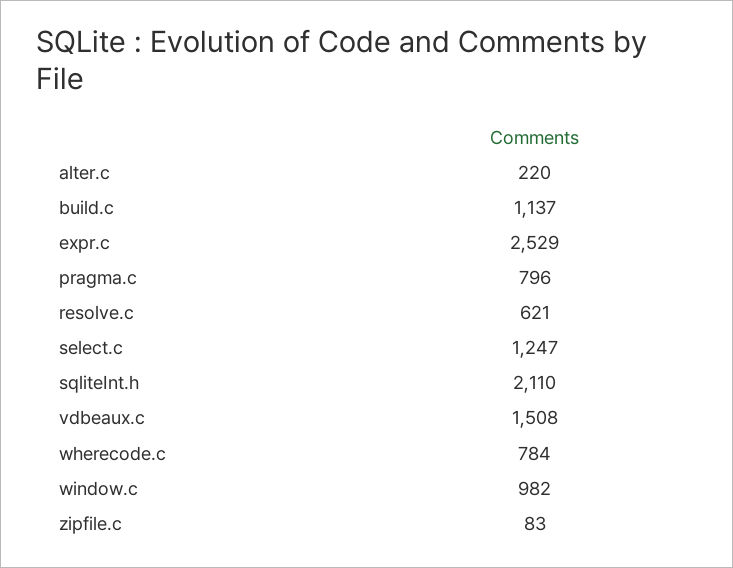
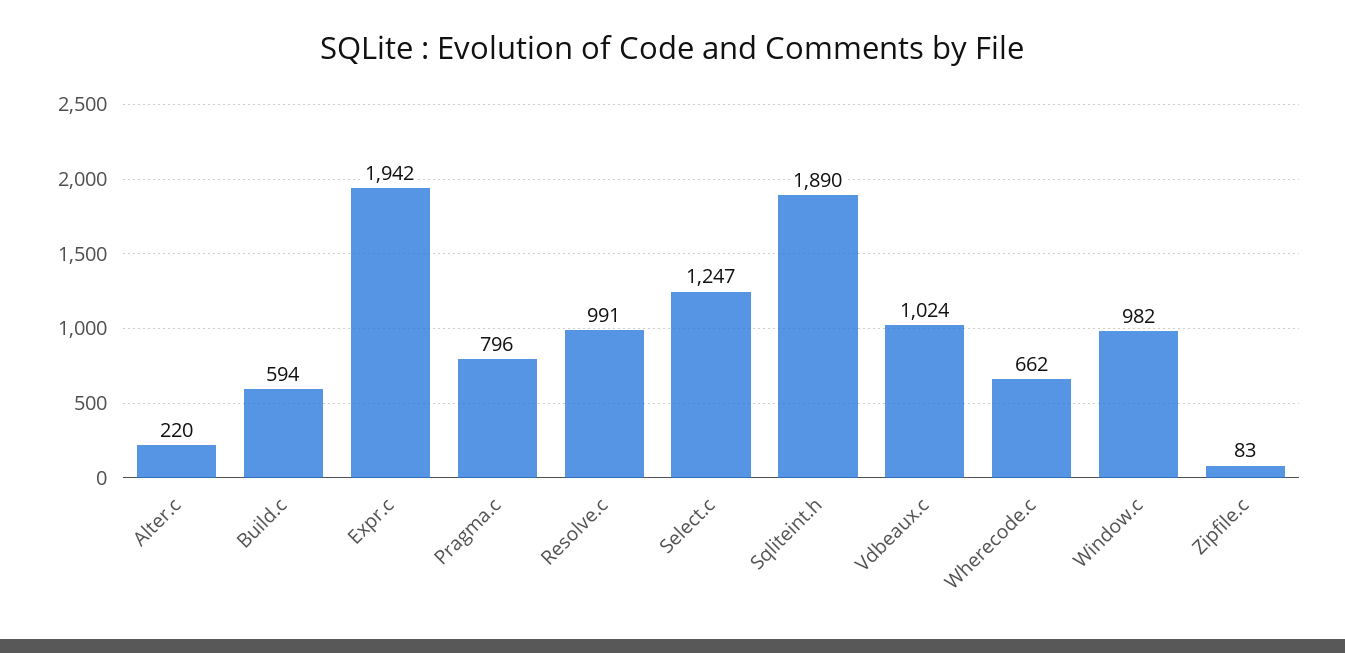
build.c: 1137 -> 594
expr.c: 2529 -> 1942
resolve.c: 621 -> 991
sqliteInt.h: 2110 -> 1890
vdbeaux.c: 1508 -> 1024
wherecode.c: 784 -> 662

